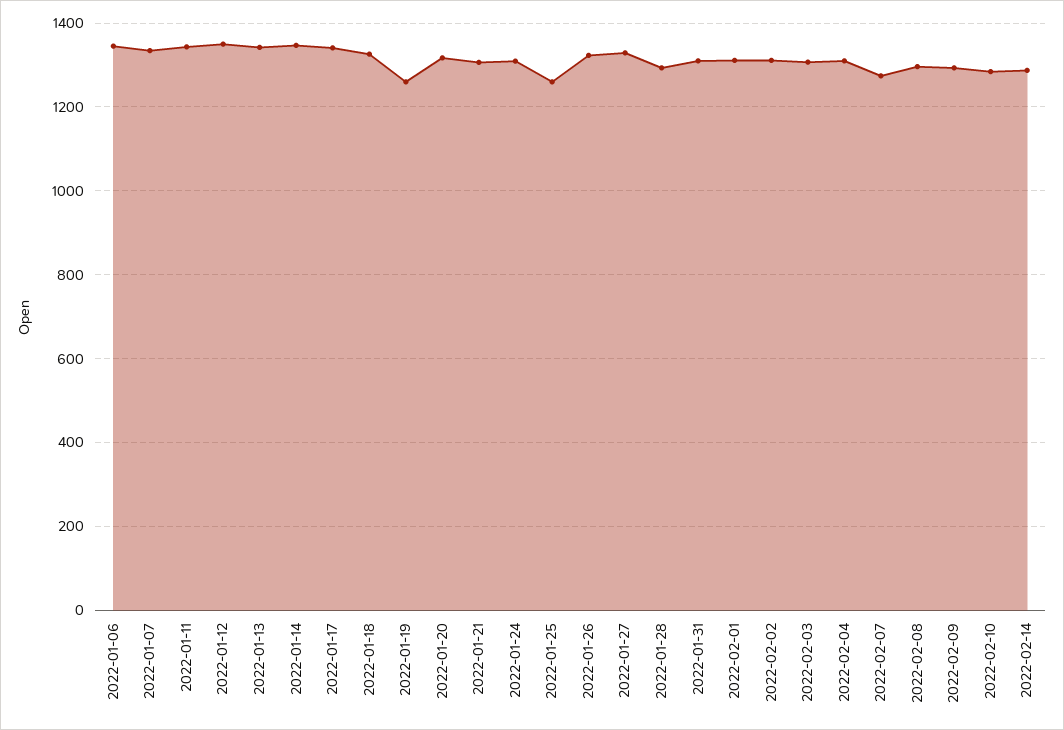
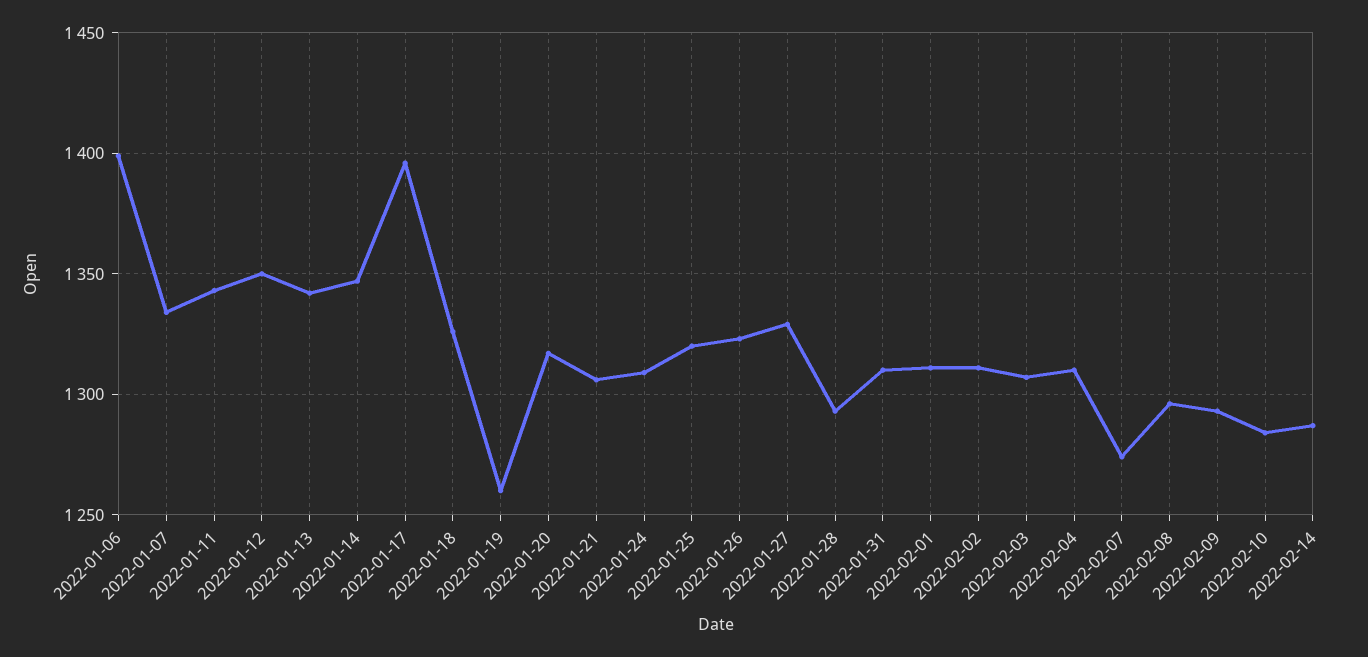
2022-01-06: 1340 -> 1400
2022-01-17: 1340 -> 1395
2022-01-25: 1260 -> 1320

